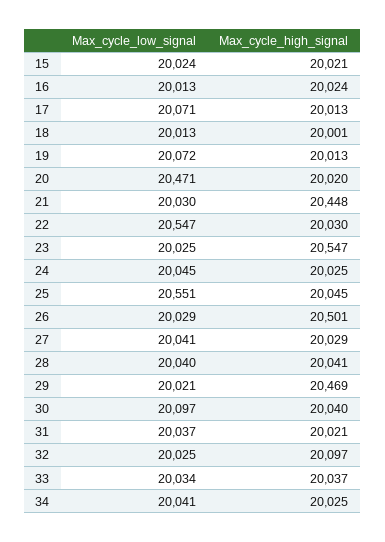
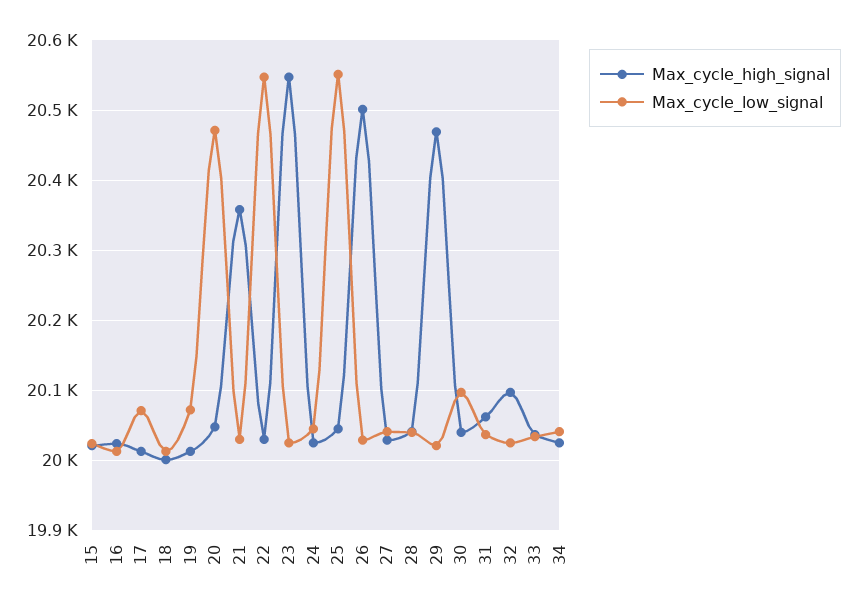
Max_cycle_high_signal, 20: 20020 -> 20050
Max_cycle_high_signal, 21: 20448 -> 20360
Max_cycle_high_signal, 31: 20021 -> 20060

